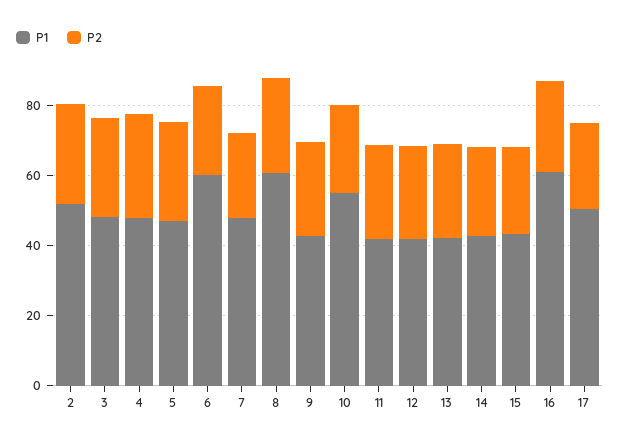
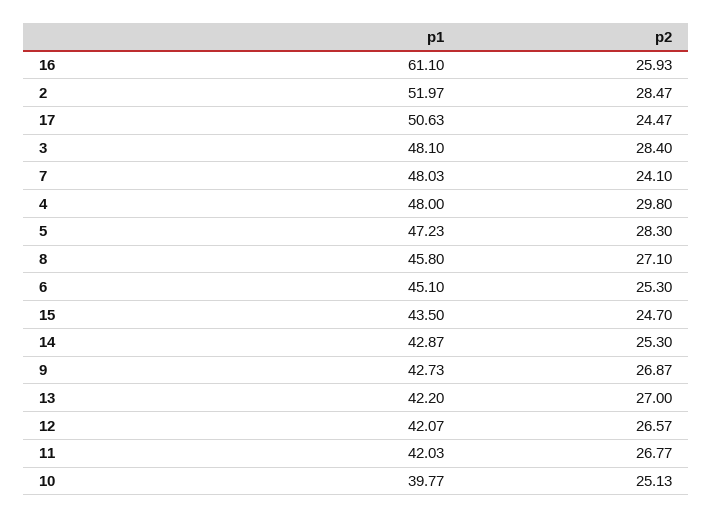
P1, 6: 60 -> 45.1
P1, 8: 60 -> 45.8
P1, 10: 55 -> 39.77

